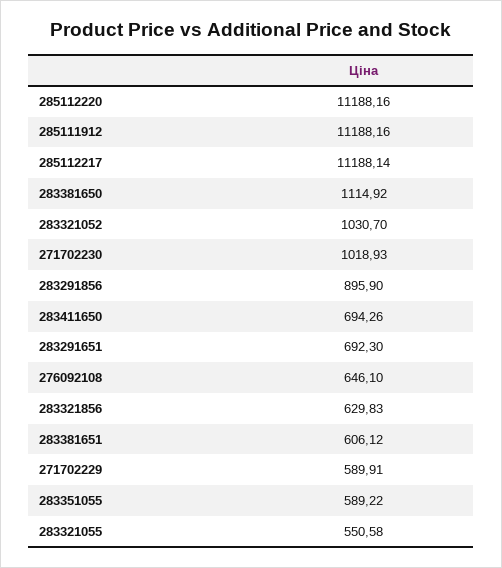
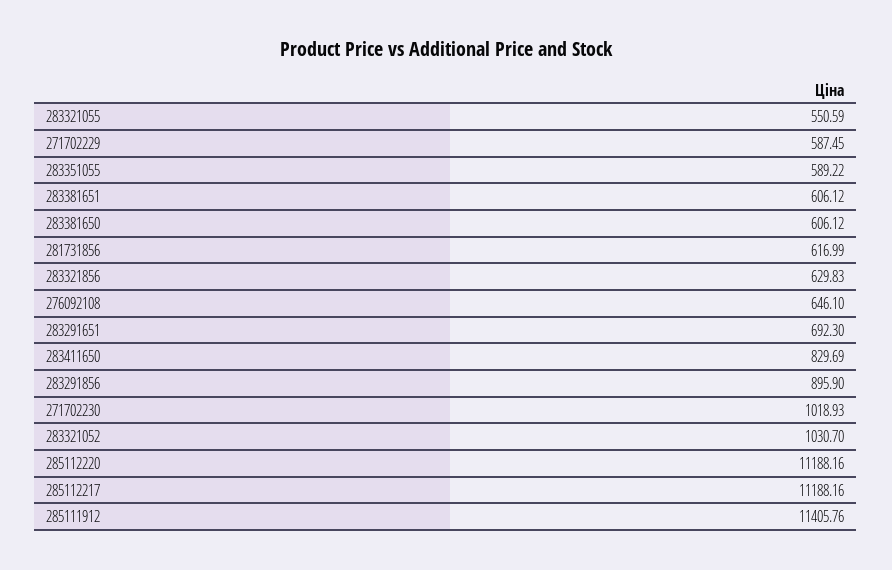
285111912: 11188.16 -> 11405.76
285112217: 11188.14 -> 11188.16
283381650: 1114.92 -> 606.12
283411650: 694.26 -> 829.69
271702229: 589.91 -> 587.45
283321055: 550.58 -> 550.59
281731856: none -> 616.99

